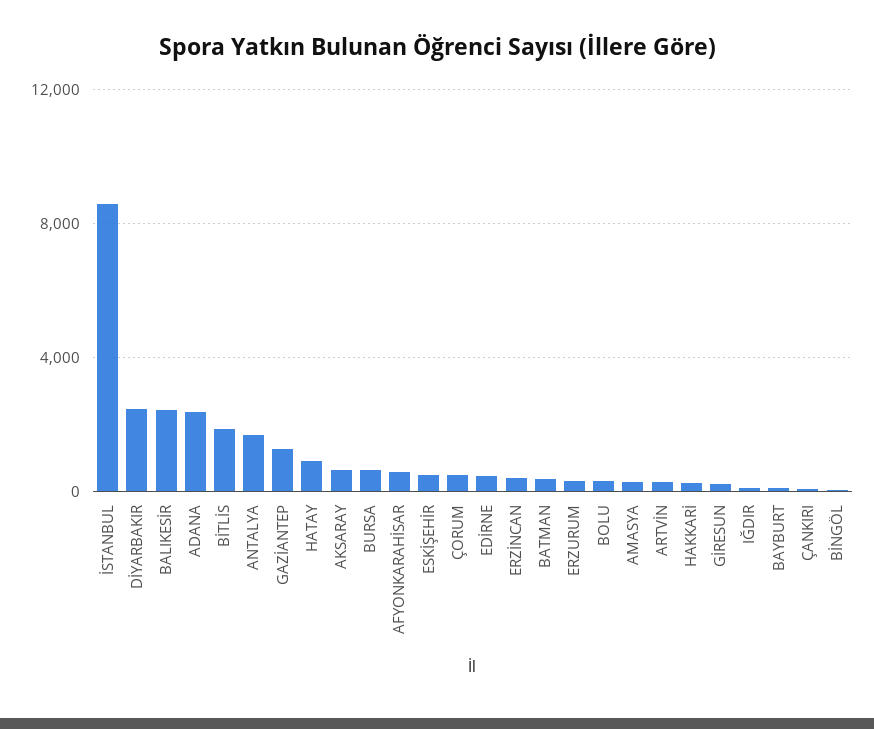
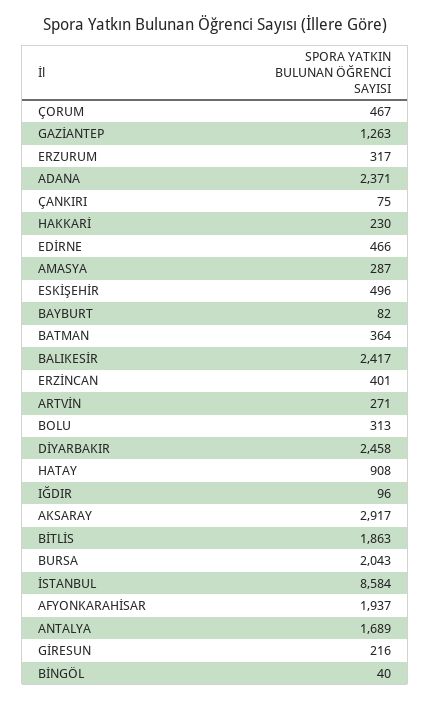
AKSARAY: 500 -> 2917
BURSA: 500 -> 2043
AFYONKARAHİSAR: 500 -> 1937

